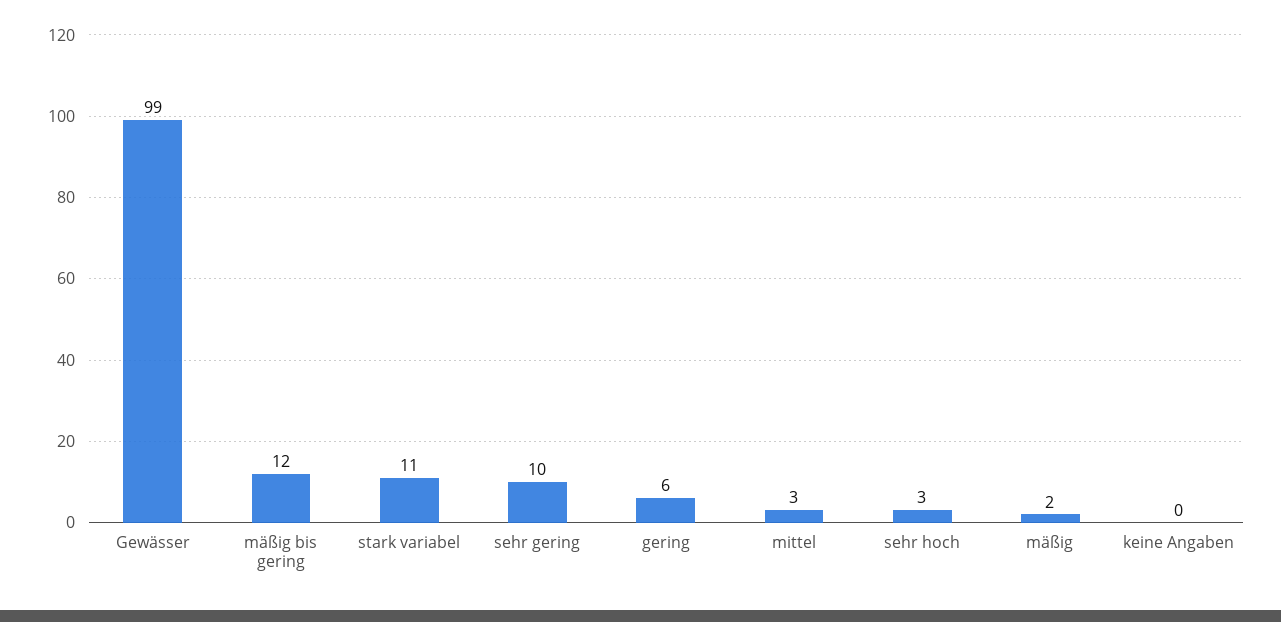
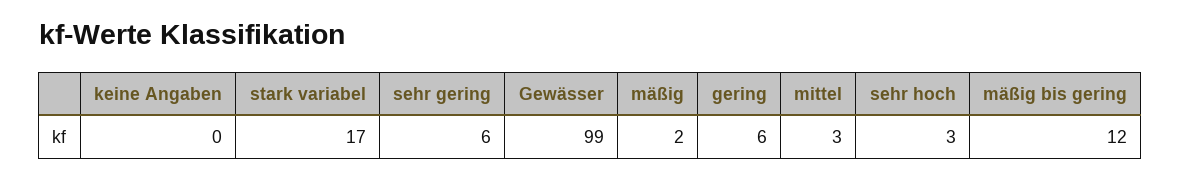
stark variabel: 11 -> 17
sehr gering: 10 -> 6

